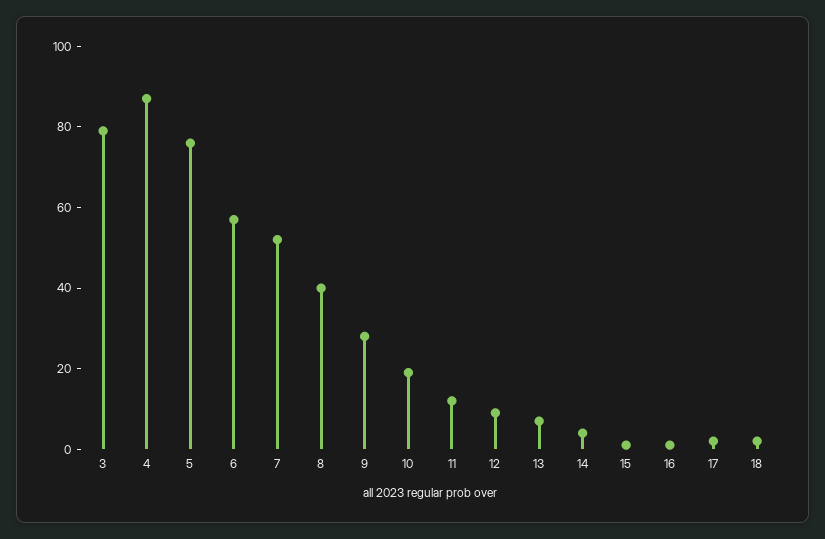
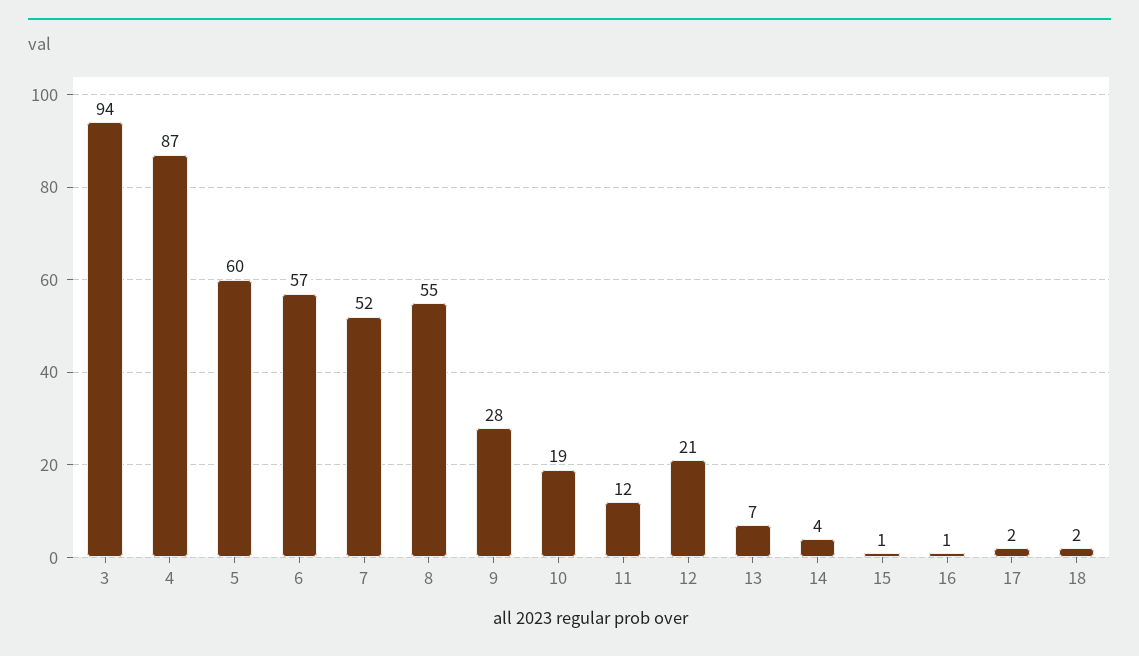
3: 80 -> 94
5: 75 -> 60
8: 40 -> 55
12: 10 -> 21

